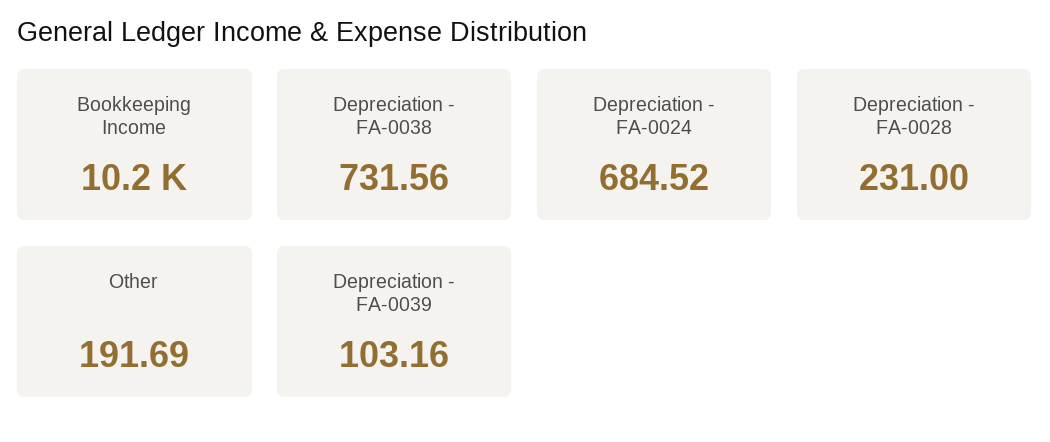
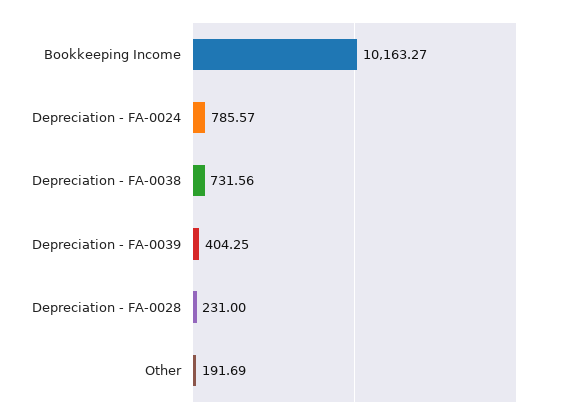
Depreciation - FA-0024: 684.52 -> 785.57
Depreciation - FA-0039: 103.16 -> 404.25

